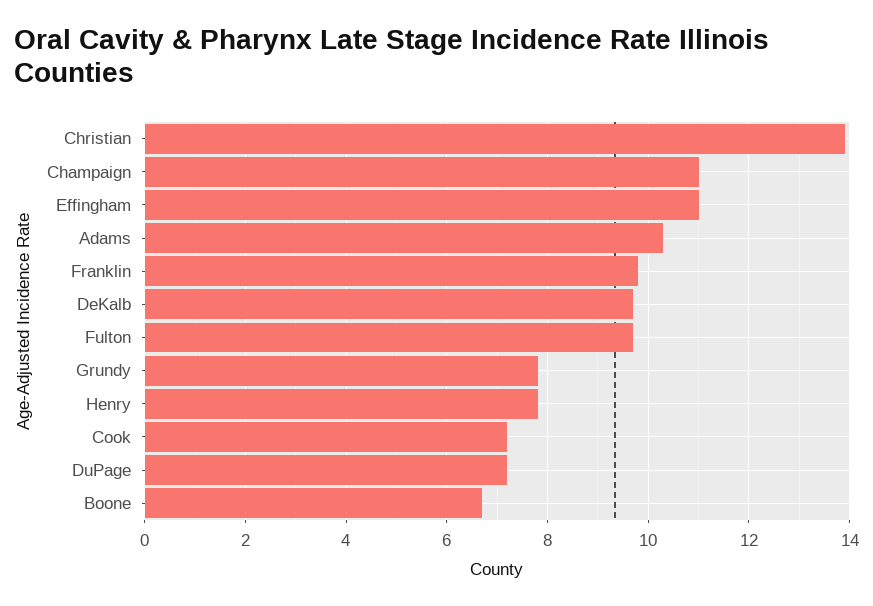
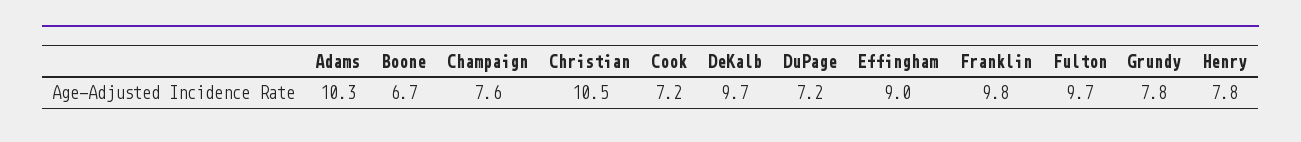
Christian: 14 -> 10.5
Champaign: 11 -> 7.6
Effingham: 11 -> 9

